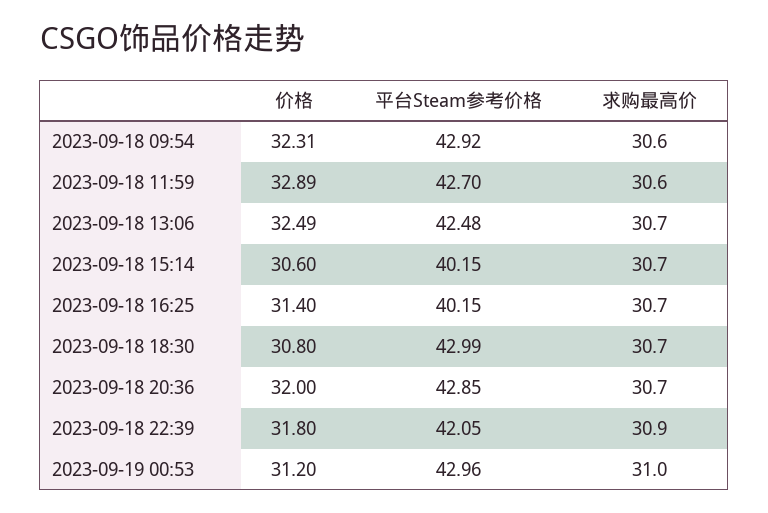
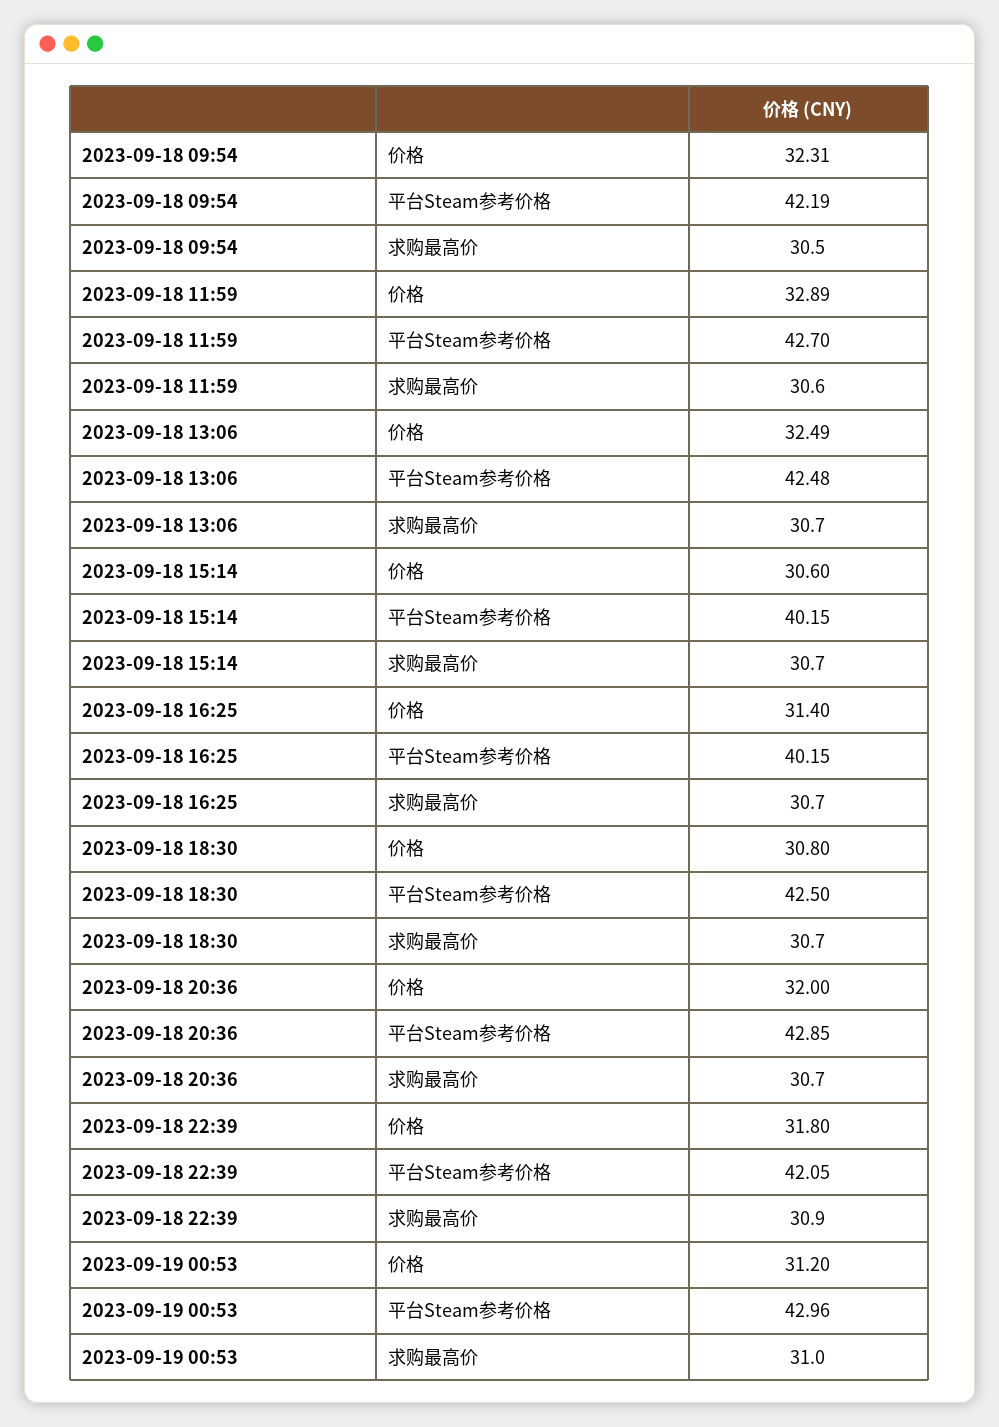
平台Steam参考价格, 2023-09-18 09:54: 42.92 -> 42.19
求购最高价, 2023-09-18 09:54: 30.6 -> 30.5
平台Steam参考价格, 2023-09-18 18:30: 42.99 -> 42.5

